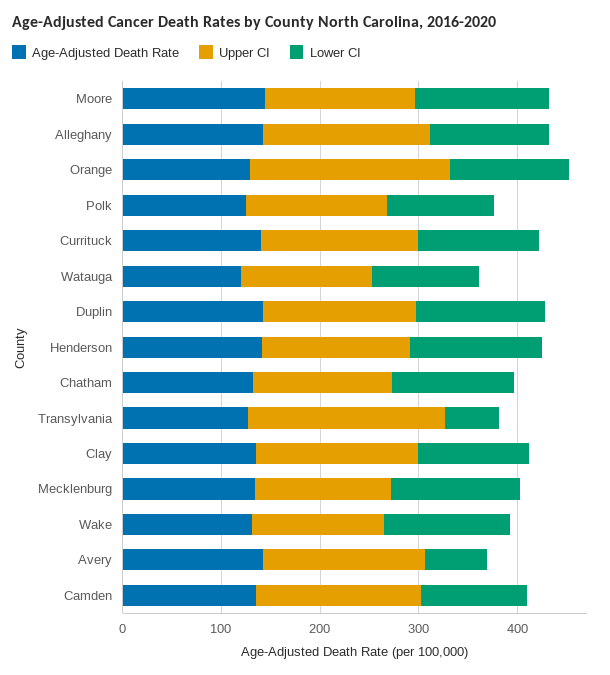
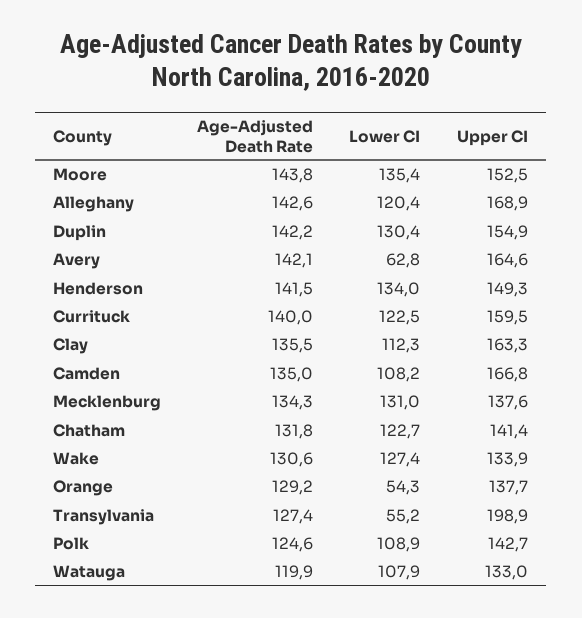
Upper CI, Orange: 200 -> 137.7
Lower CI, Orange: 120 -> 54.3

